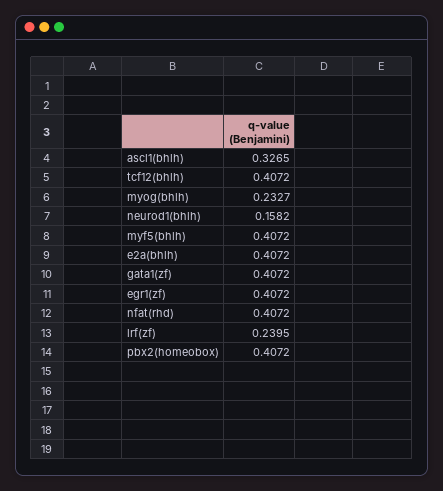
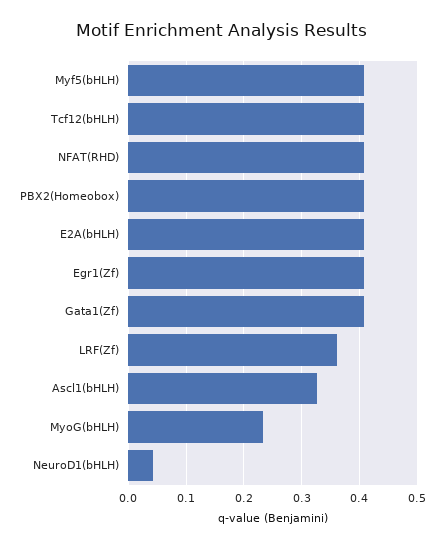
neurod1(bhlh): 0.1582 -> 0.04
lrf(zf): 0.2395 -> 0.36

